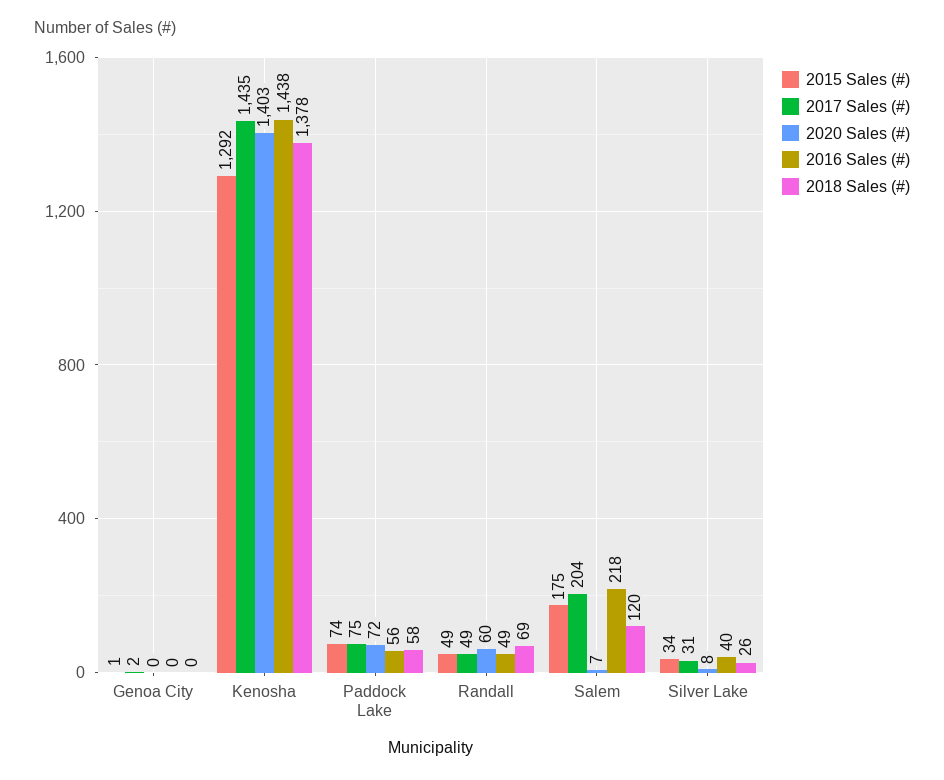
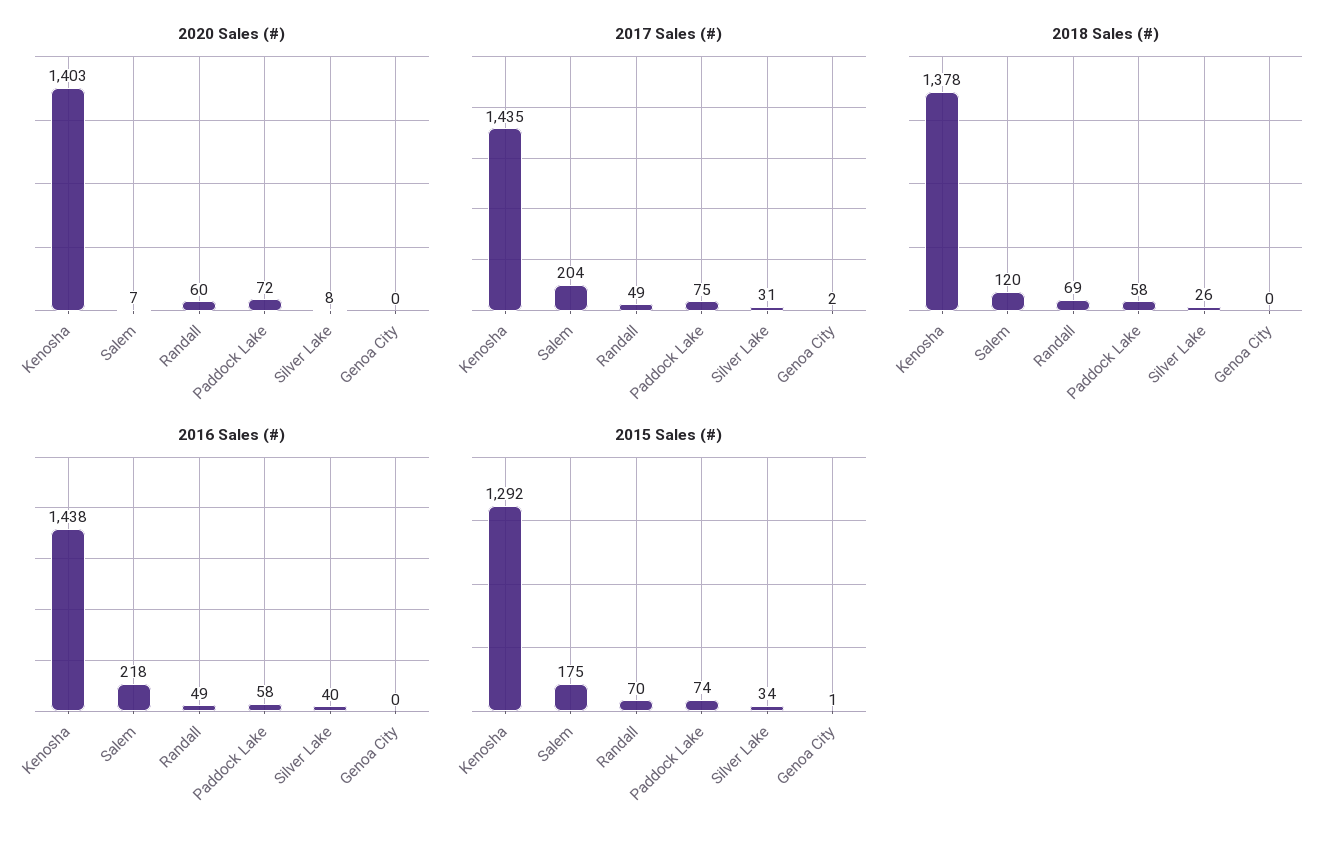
2016 Sales (#), Paddock Lake: 56 -> 58
2015 Sales (#), Randall: 49 -> 70

